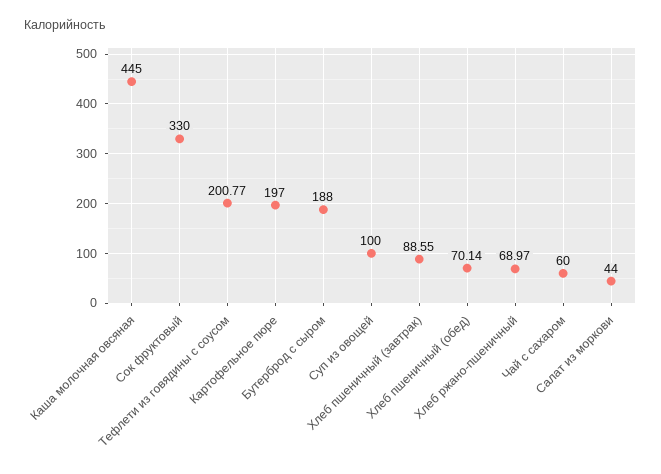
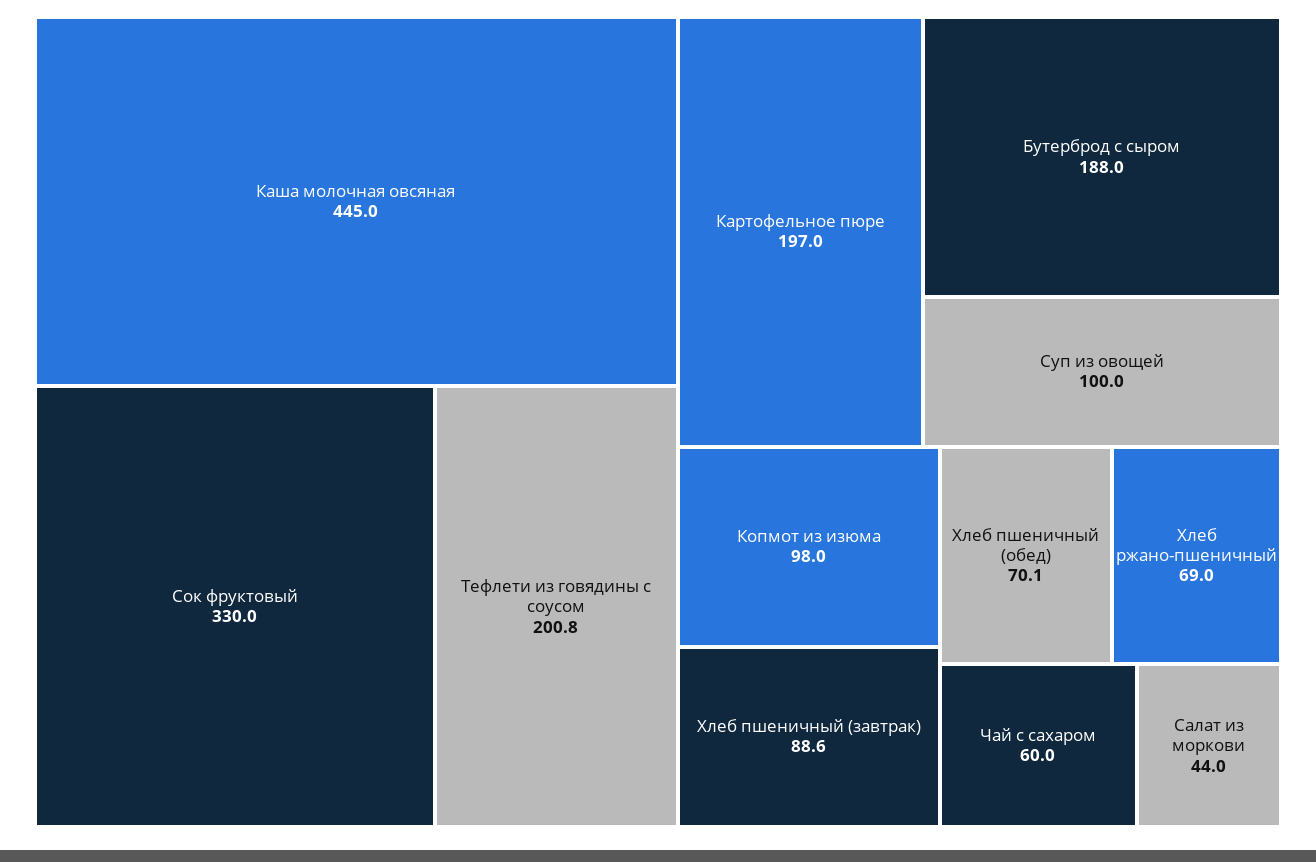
Копмот из изюма: none -> 98

